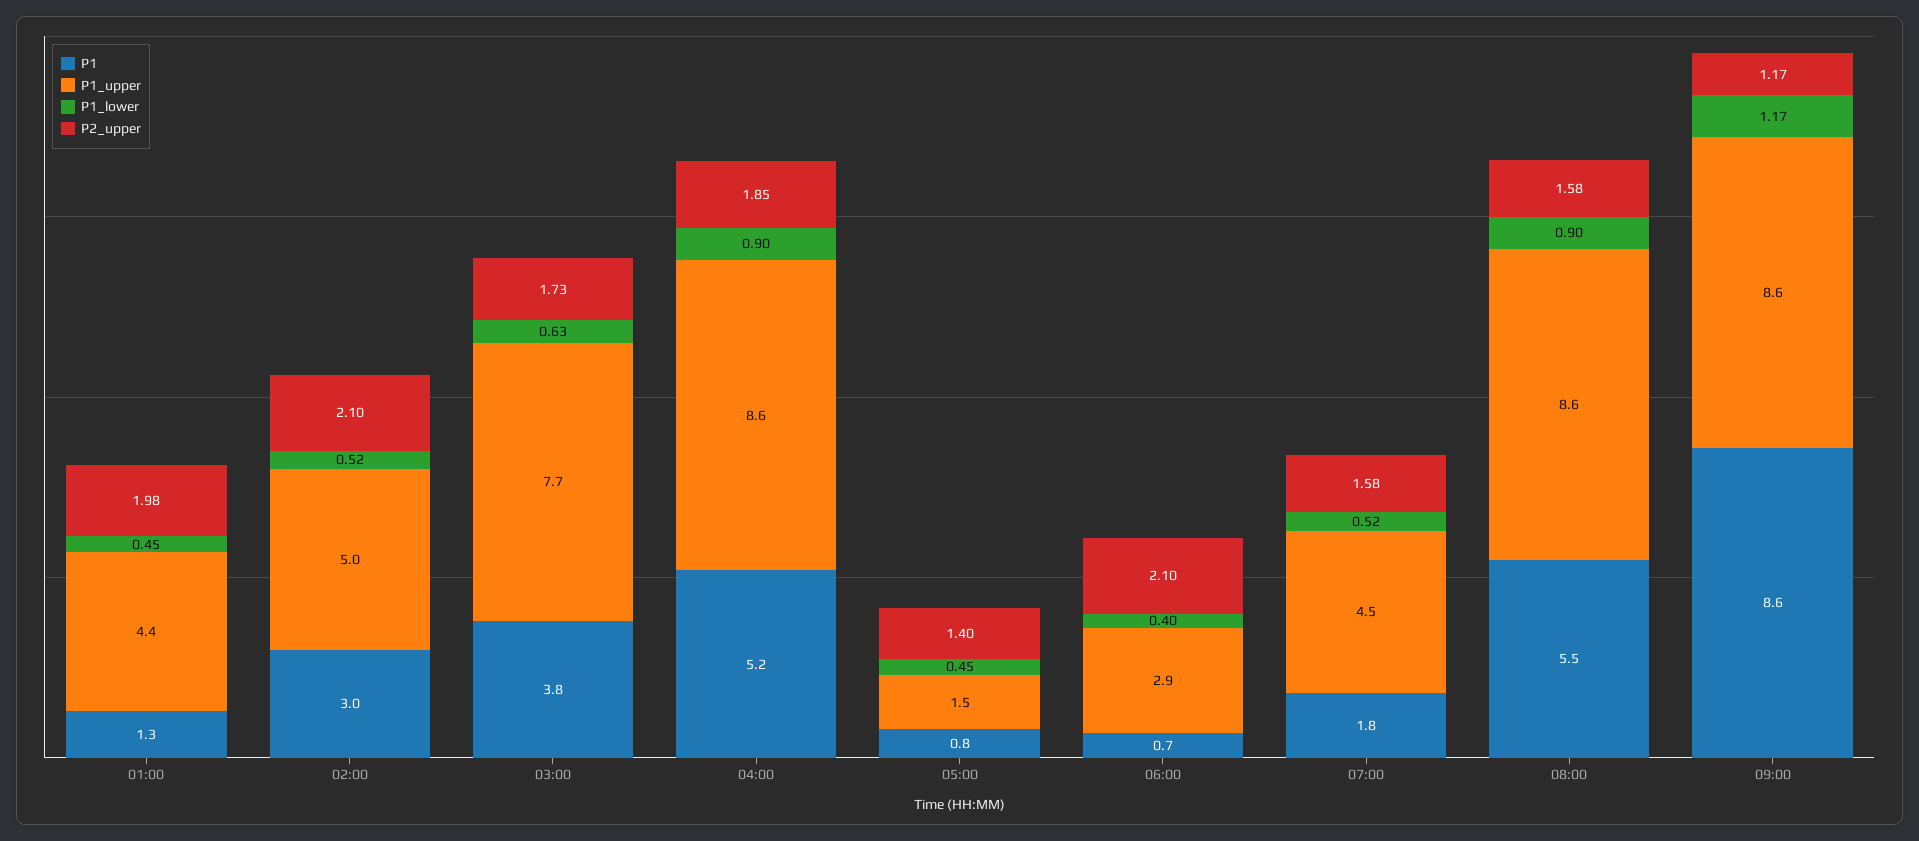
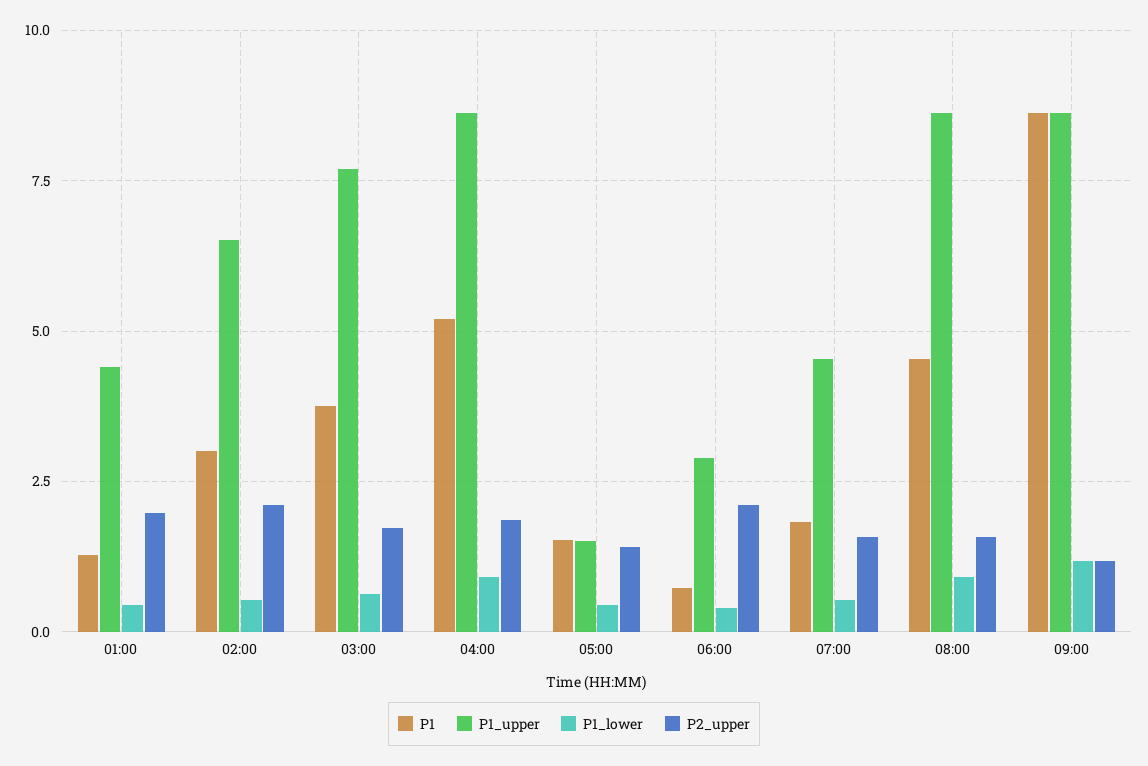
P1_upper, 02:00: 5 -> 6.5
P1, 05:00: 0.8 -> 1.5
P1, 08:00: 5.5 -> 4.5

